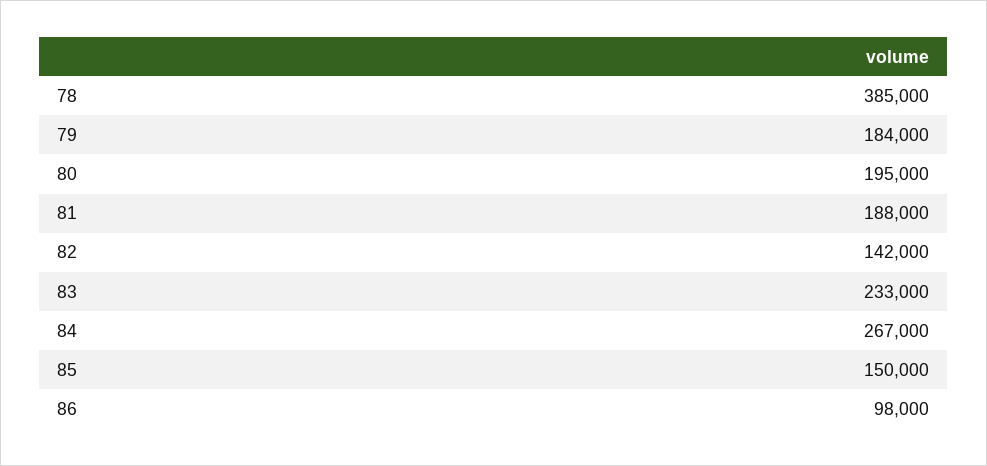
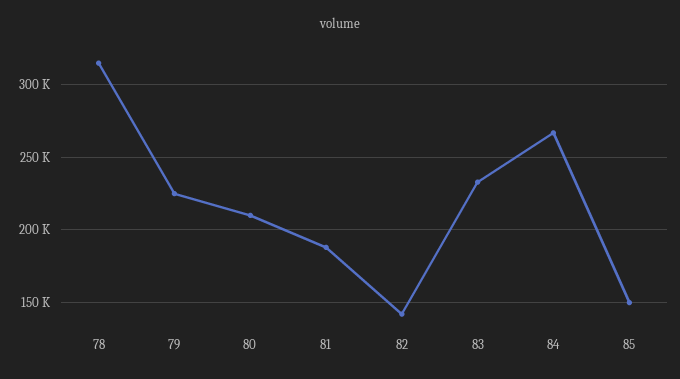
78: 385000 -> 315000
79: 184000 -> 225000
80: 195000 -> 210000
86: 98000 -> none

